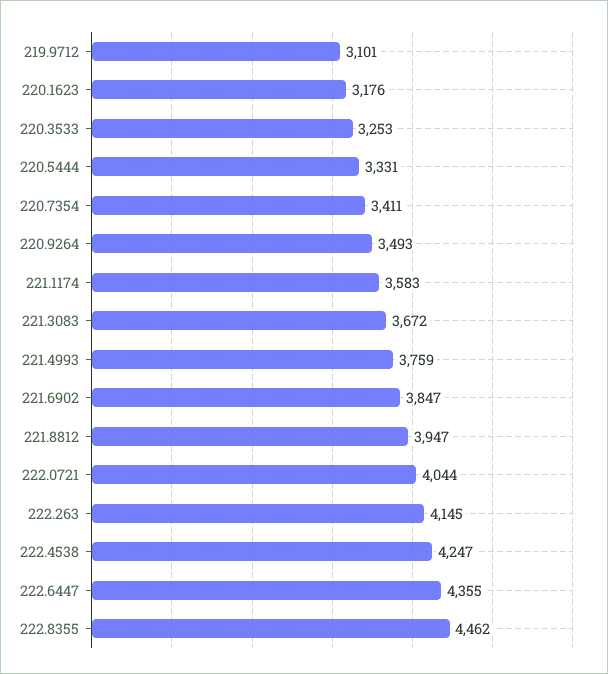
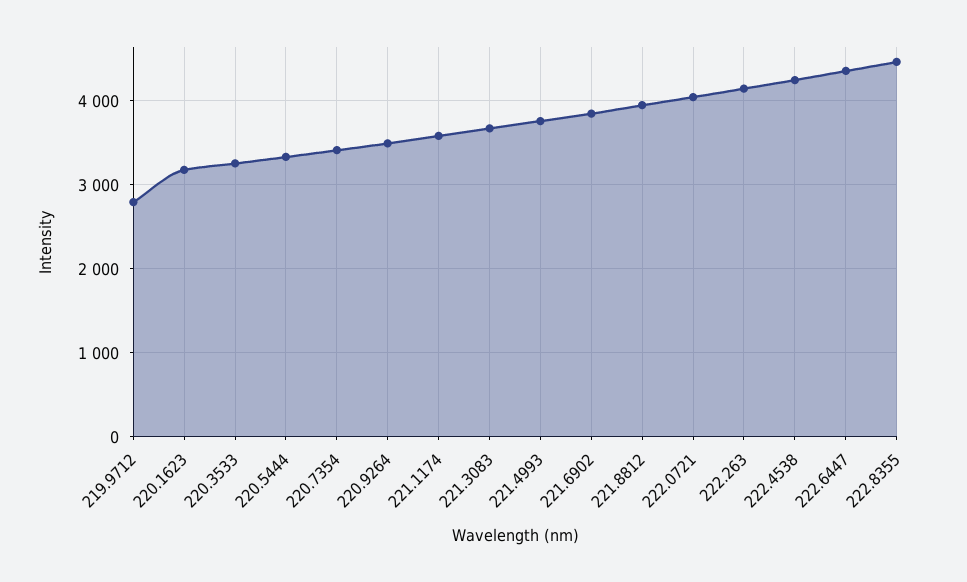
219.9712: 3101 -> 2800

